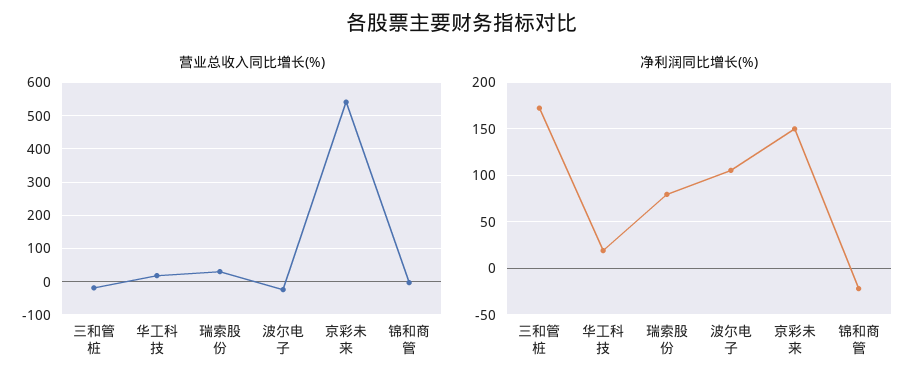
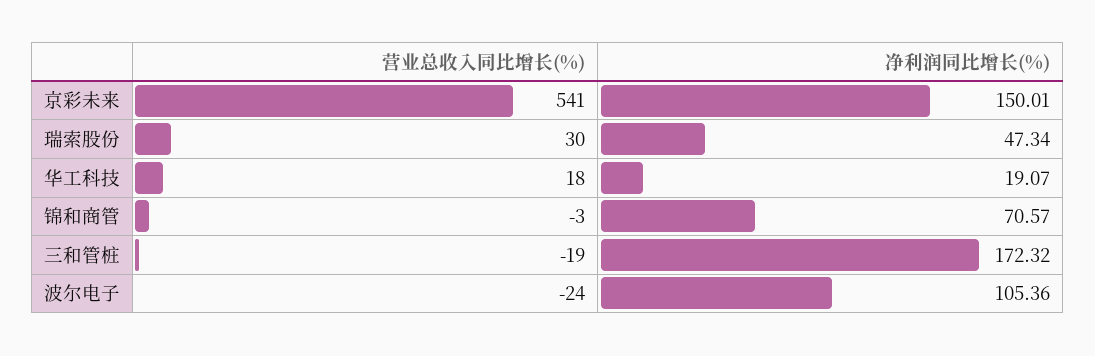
净利润同比增长(%), 瑞索股份: 80 -> 47.34
净利润同比增长(%), 锦和商管: -20 -> 70.57

